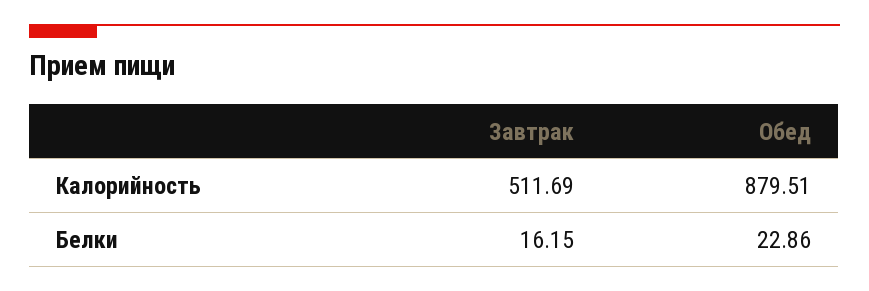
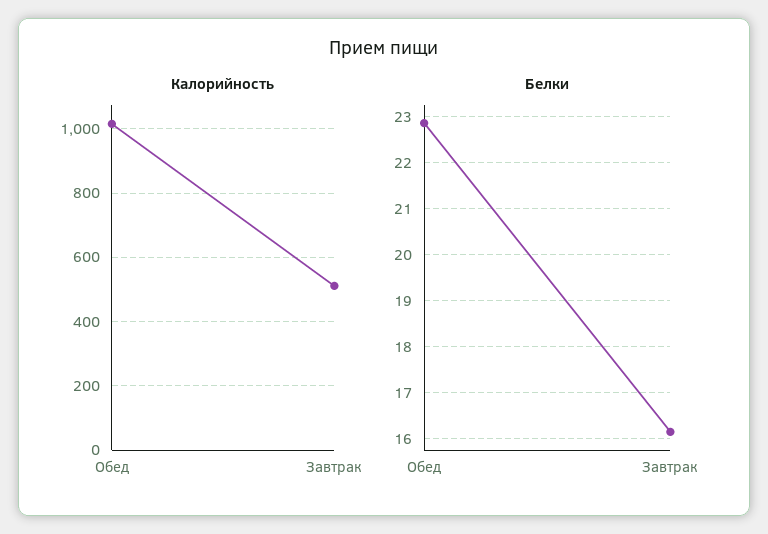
Калорийность, Обед: 879.51 -> 1020

